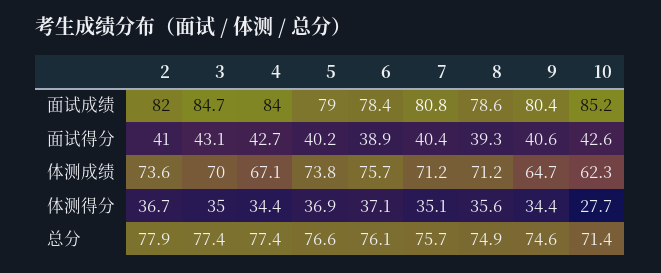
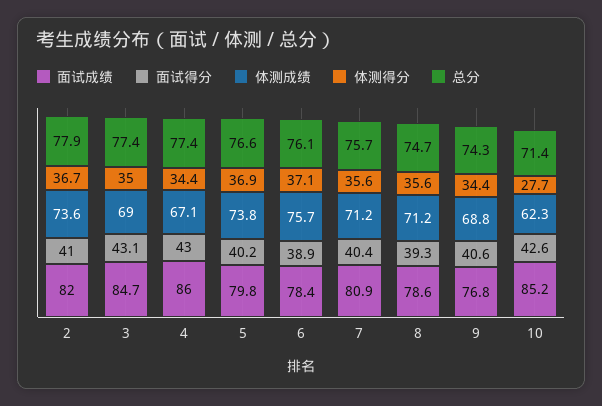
面试成绩, 4: 84 -> 86
面试成绩, 5: 79 -> 79.8
面试成绩, 7: 80.8 -> 80.9
面试成绩, 9: 80.4 -> 76.8
面试得分, 4: 42.7 -> 43
体测成绩, 3: 70 -> 69
体测成绩, 9: 64.7 -> 68.8
体测得分, 7: 35.1 -> 35.6
总分, 8: 74.9 -> 74.7
总分, 9: 74.6 -> 74.3

